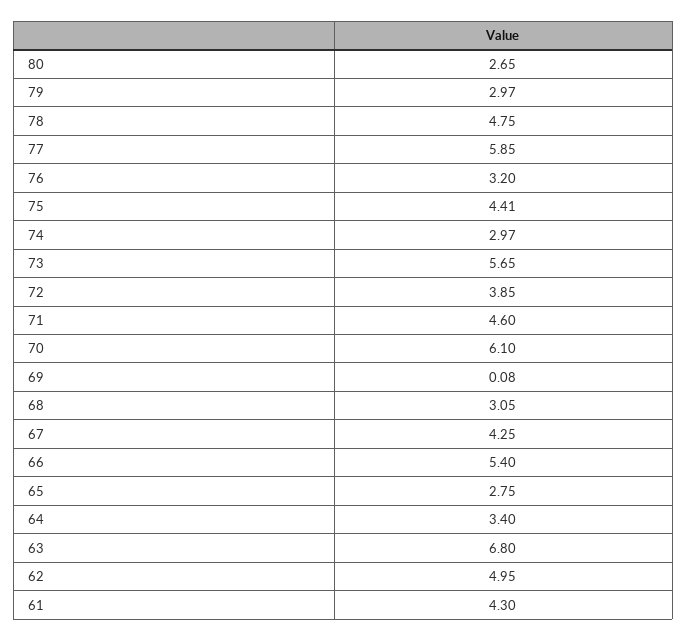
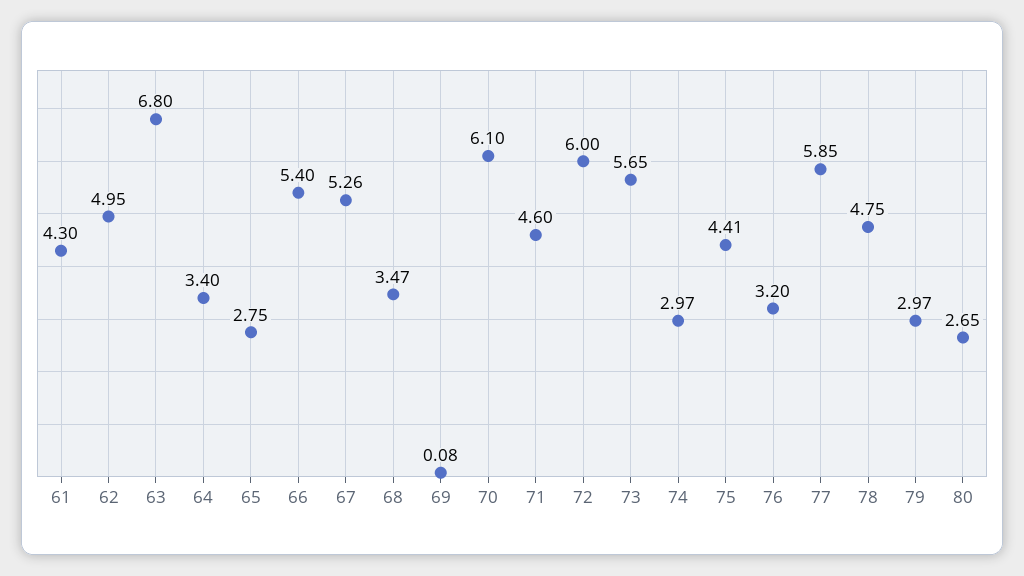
72: 3.85 -> 6
68: 3.05 -> 3.47
67: 4.25 -> 5.26

